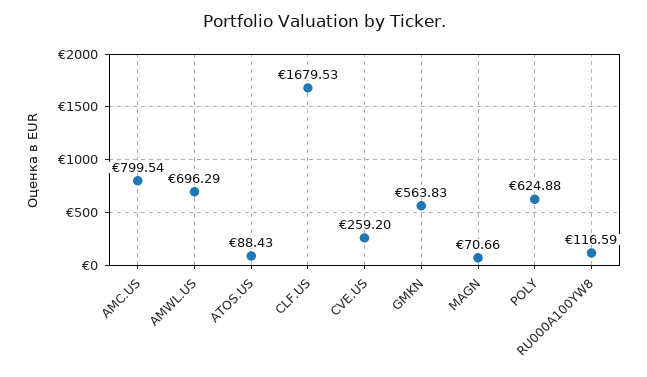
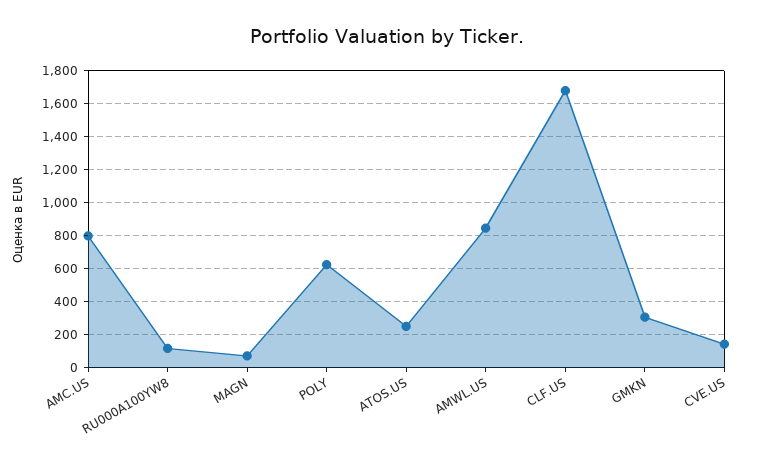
AMWL.US: 696.29 -> 850
ATOS.US: 88.43 -> 250
CVE.US: 259.2 -> 150
GMKN: 563.83 -> 300

